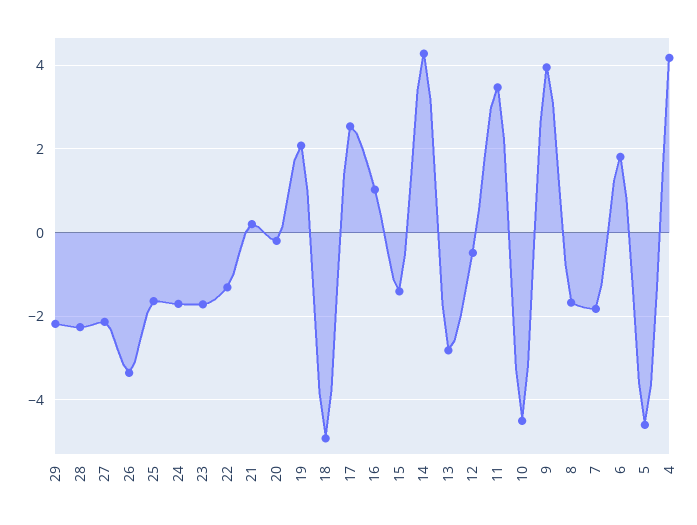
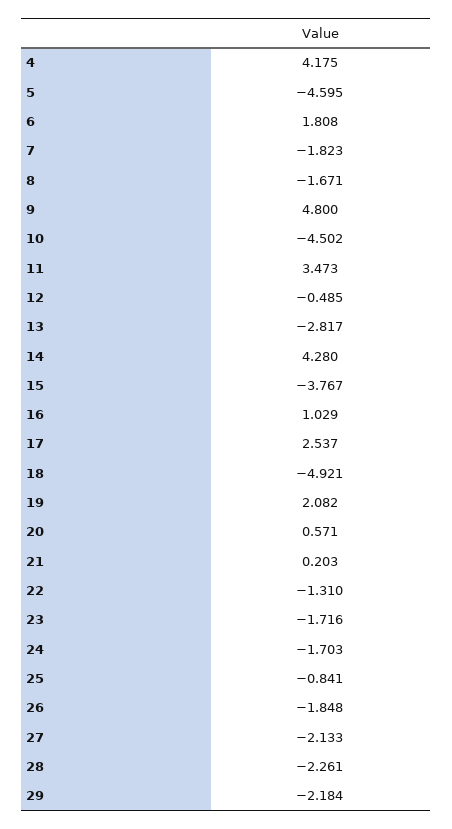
26: -3.4 -> -1.848
25: -1.6 -> -0.841
20: -0.2 -> 0.571
15: -1.4 -> -3.767
9: 4 -> 4.8

